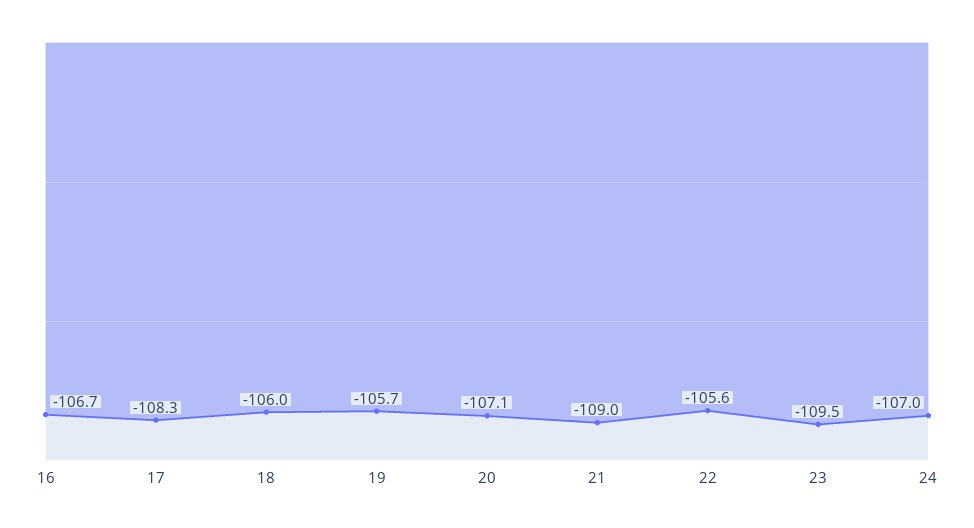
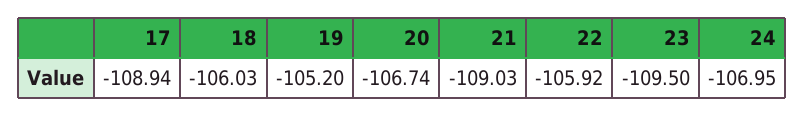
16: -106.7 -> none
17: -108.3 -> -108.94
19: -105.7 -> -105.2
20: -107.1 -> -106.74
22: -105.6 -> -105.92

